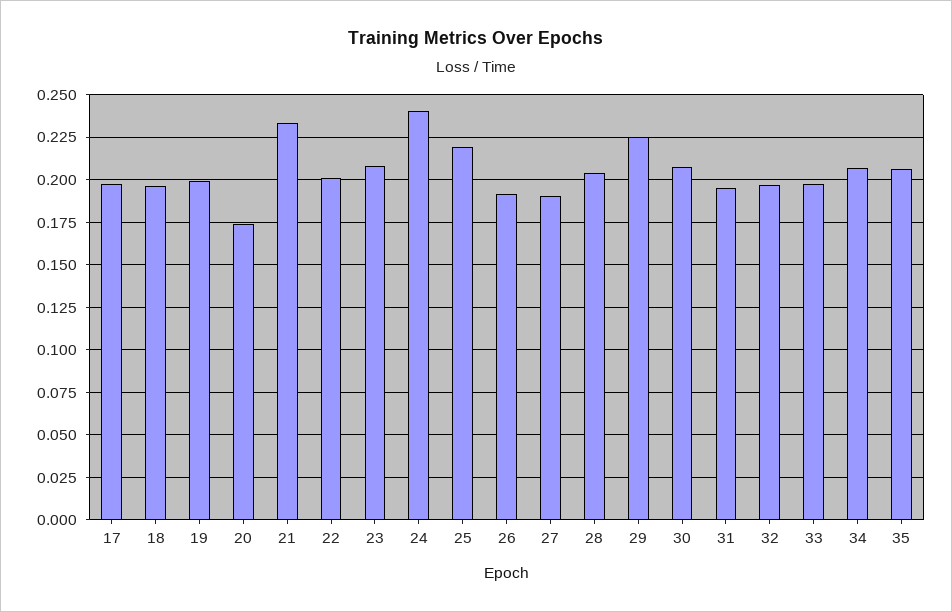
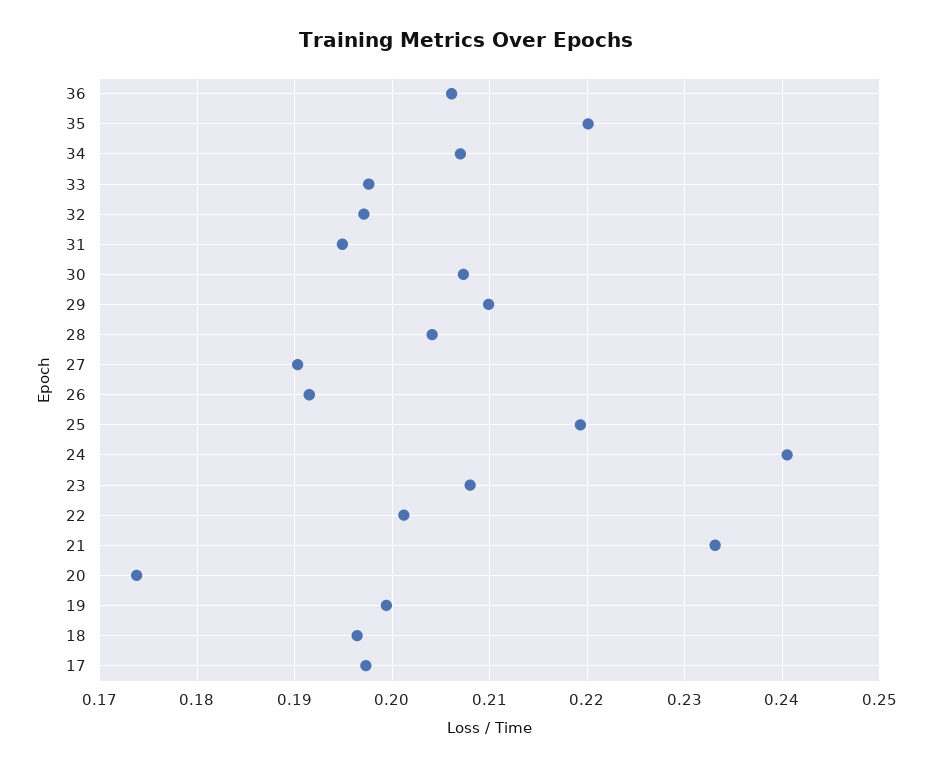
29: 0.225 -> 0.21
35: 0.205 -> 0.22
36: none -> 0.206

